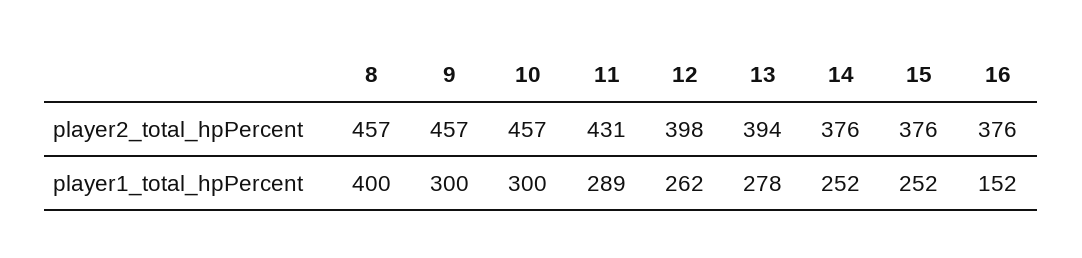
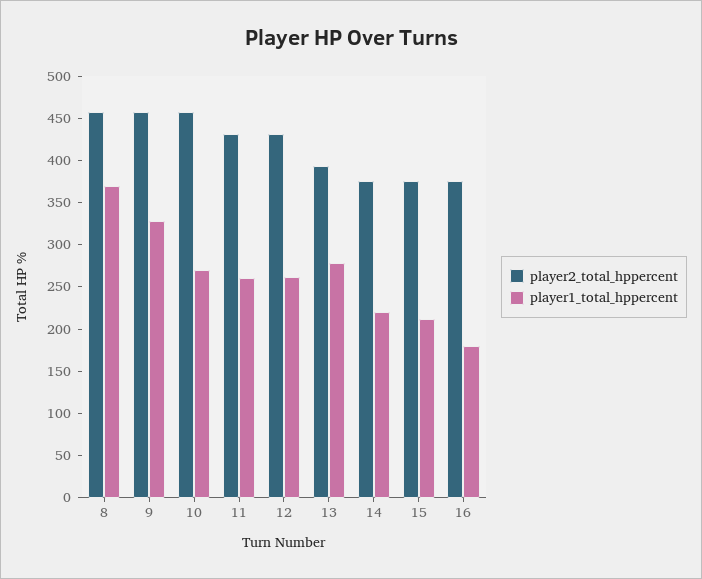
player2_total_hpPercent, 12: 398 -> 430
player1_total_hpPercent, 8: 400 -> 370
player1_total_hpPercent, 9: 300 -> 330
player1_total_hpPercent, 10: 300 -> 270
player1_total_hpPercent, 11: 289 -> 260
player1_total_hpPercent, 14: 252 -> 220
player1_total_hpPercent, 15: 252 -> 210
player1_total_hpPercent, 16: 152 -> 180

